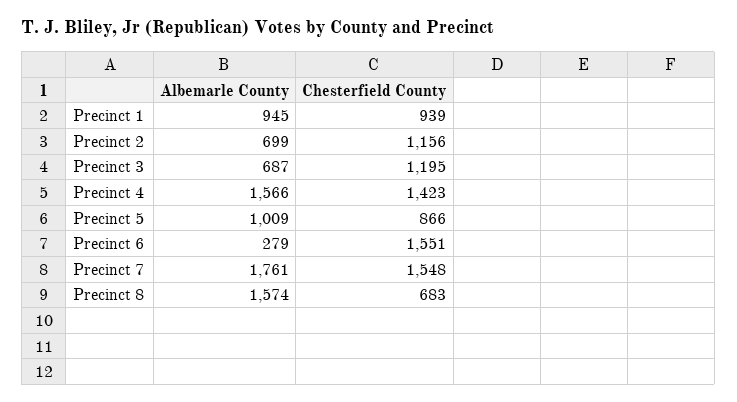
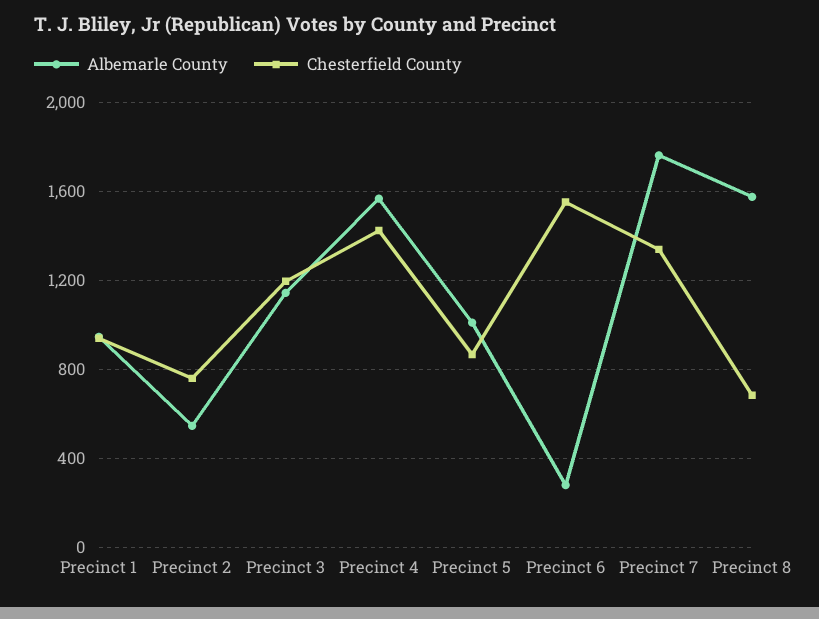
Albemarle County, Precinct 2: 699 -> 550
Chesterfield County, Precinct 2: 1156 -> 750
Albemarle County, Precinct 3: 687 -> 1150
Chesterfield County, Precinct 7: 1548 -> 1350

